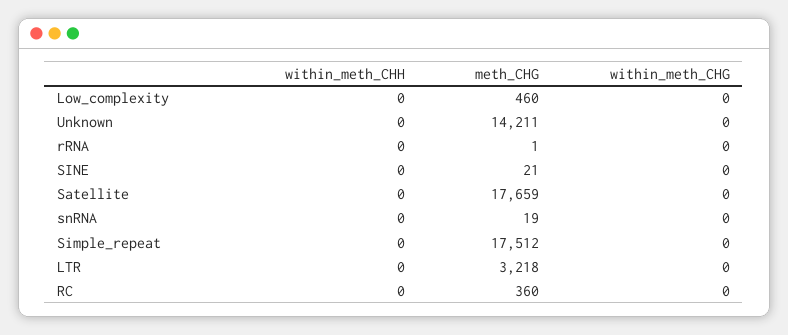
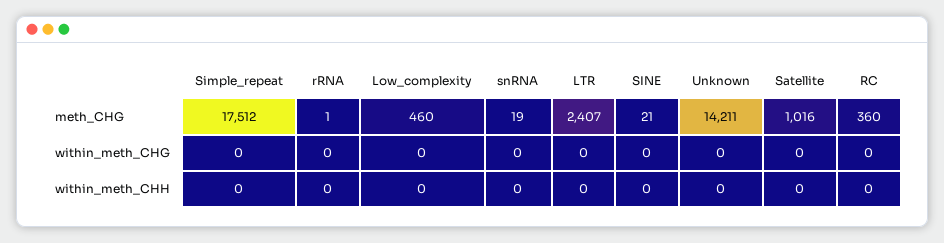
meth_CHG, Satellite: 17659 -> 1016
meth_CHG, LTR: 3218 -> 2407

